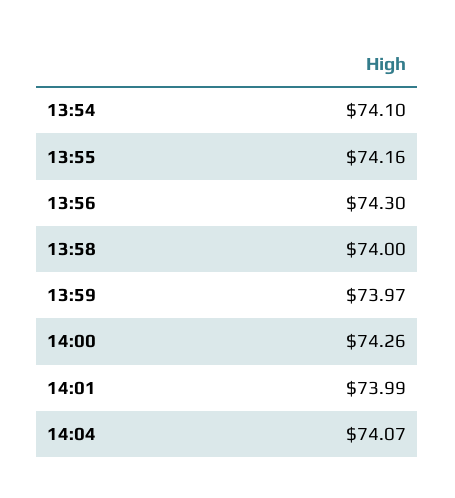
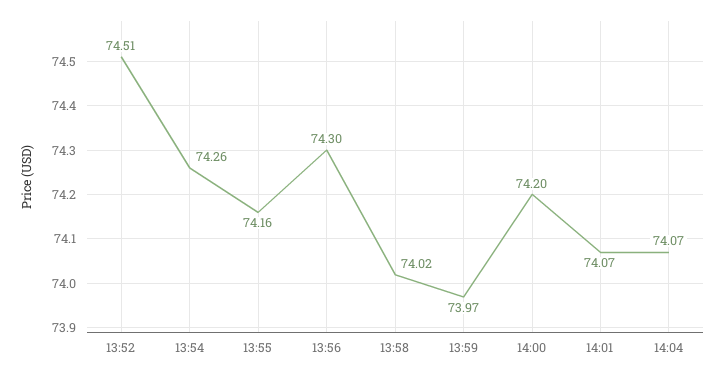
13:54: 74.1 -> 74.26
13:58: 74 -> 74.02
14:00: 74.26 -> 74.2
14:01: 73.99 -> 74.07
13:52: none -> 74.51

